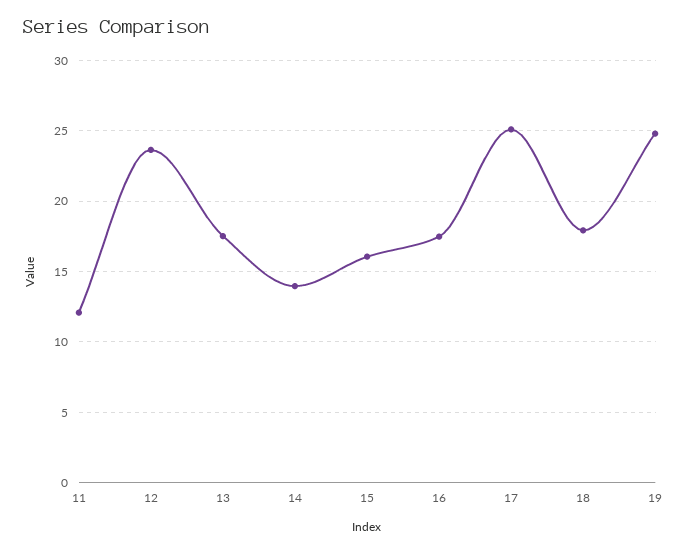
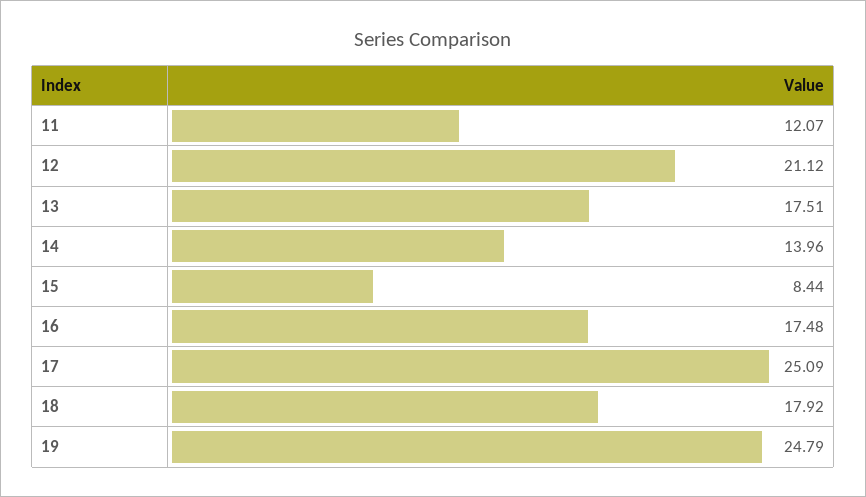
12: 23.5 -> 21.12
15: 16 -> 8.44

